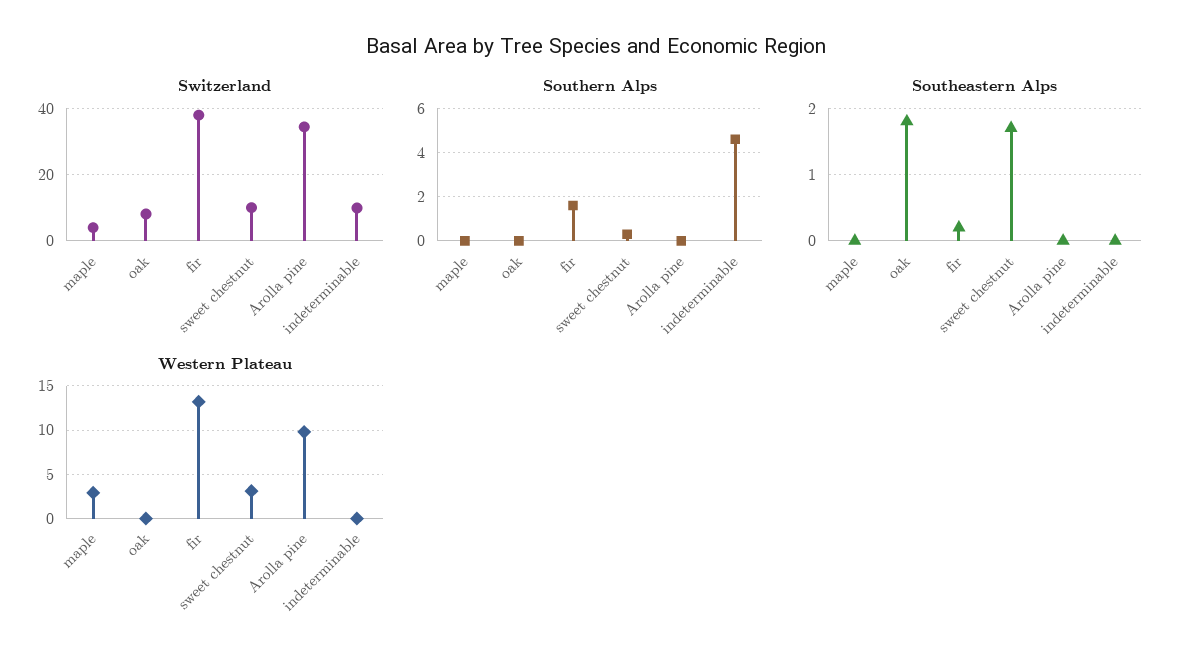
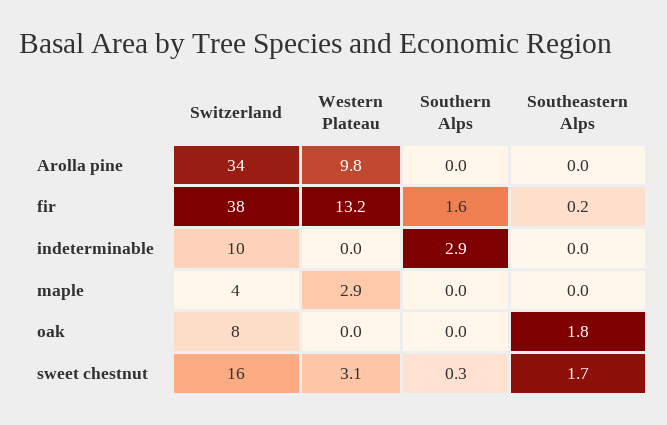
Switzerland, sweet chestnut: 10 -> 16
Southern Alps, indeterminable: 4.5 -> 2.9

